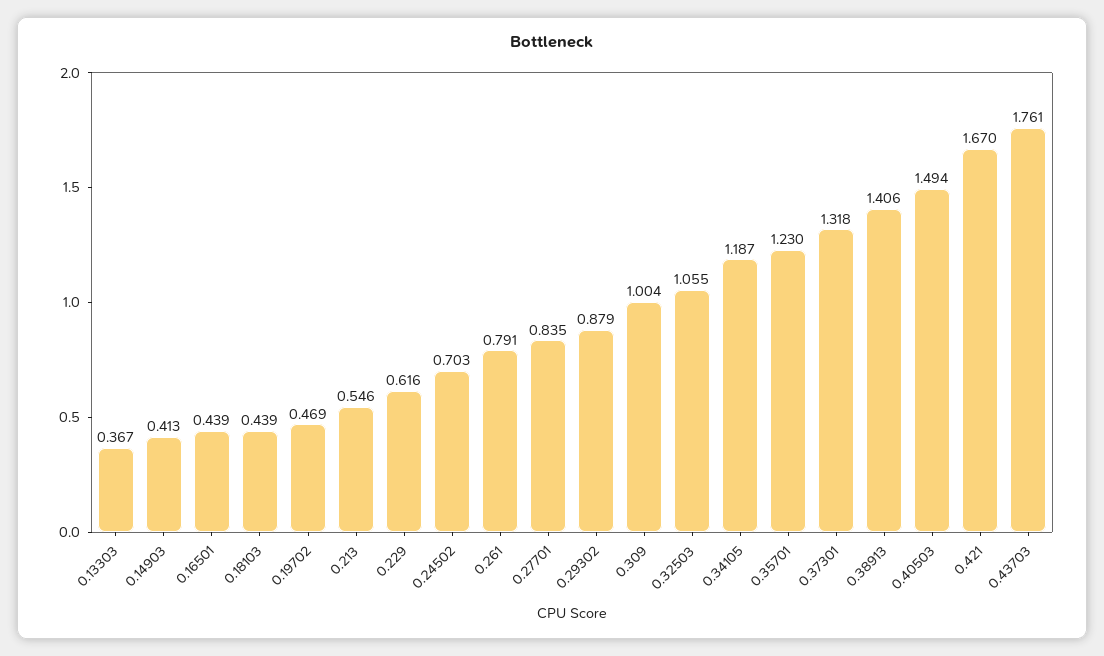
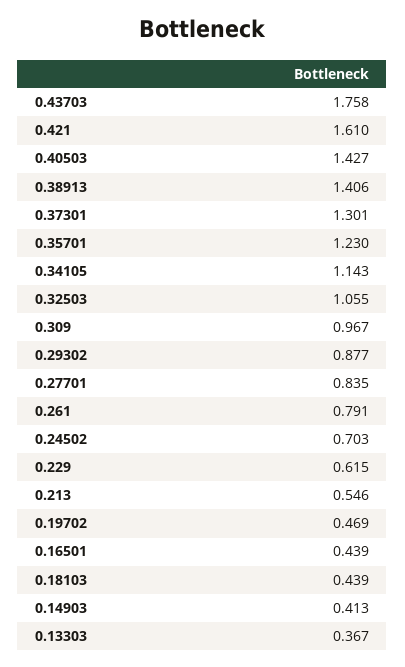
0.229: 0.616 -> 0.615
0.29302: 0.879 -> 0.877
0.309: 1.004 -> 0.967
0.34105: 1.187 -> 1.143
0.37301: 1.318 -> 1.301
0.40503: 1.494 -> 1.427
0.421: 1.67 -> 1.61
0.43703: 1.761 -> 1.758

